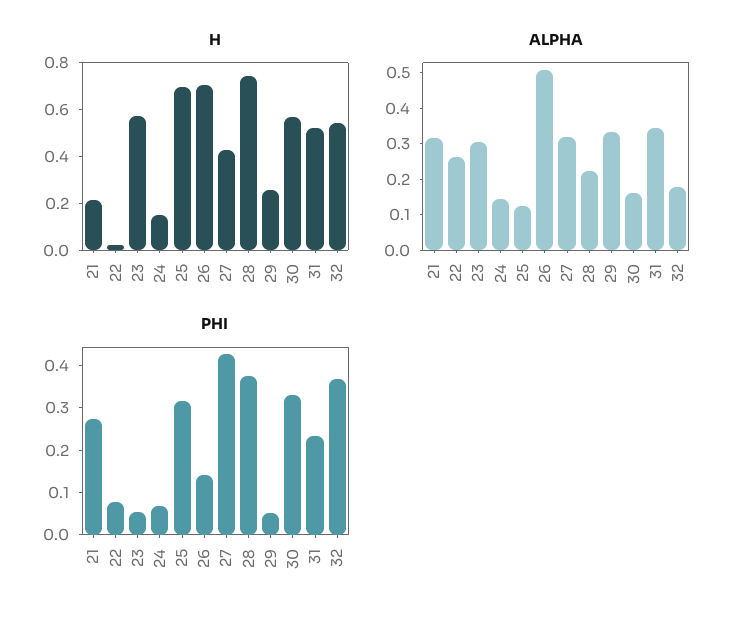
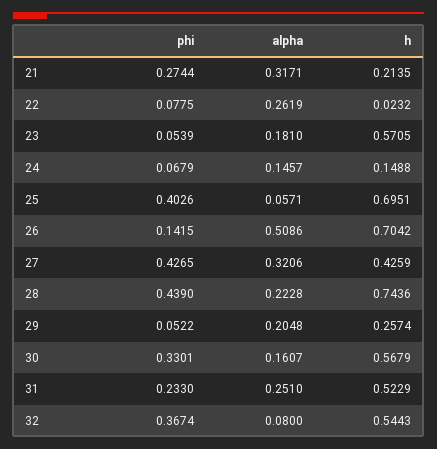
ALPHA, 23: 0.3 -> 0.181
ALPHA, 25: 0.125 -> 0.0571
ALPHA, 29: 0.325 -> 0.2048
ALPHA, 31: 0.35 -> 0.251
ALPHA, 32: 0.175 -> 0.08
PHI, 25: 0.32 -> 0.4026
PHI, 28: 0.38 -> 0.439

